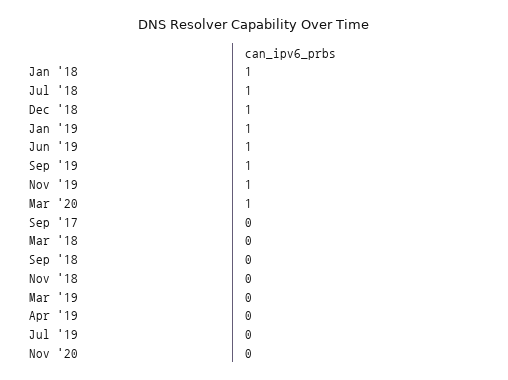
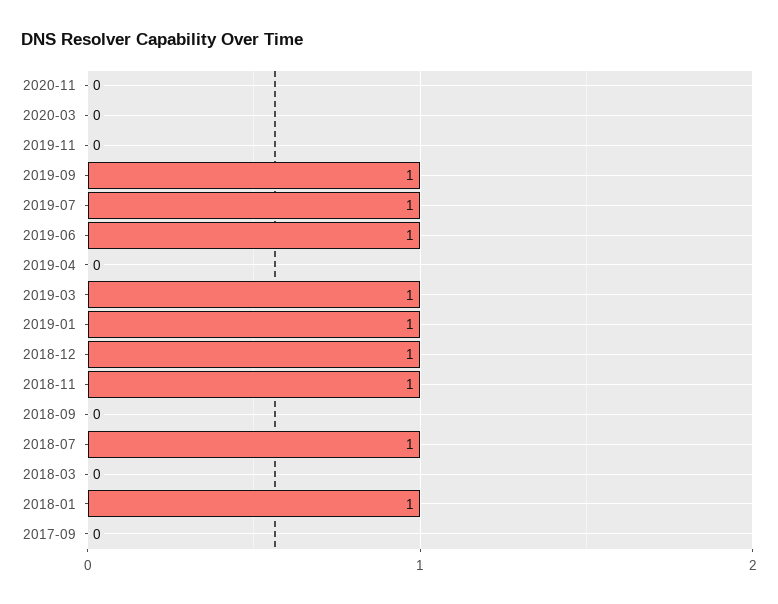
Nov '19: 1 -> 0
Mar '20: 1 -> 0
Nov '18: 0 -> 1
Mar '19: 0 -> 1
Jul '19: 0 -> 1

